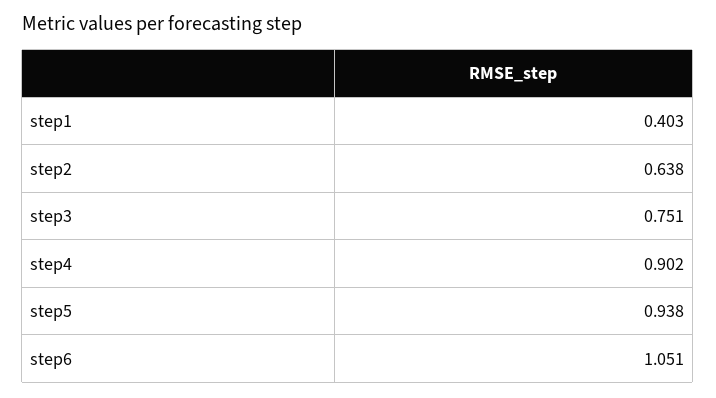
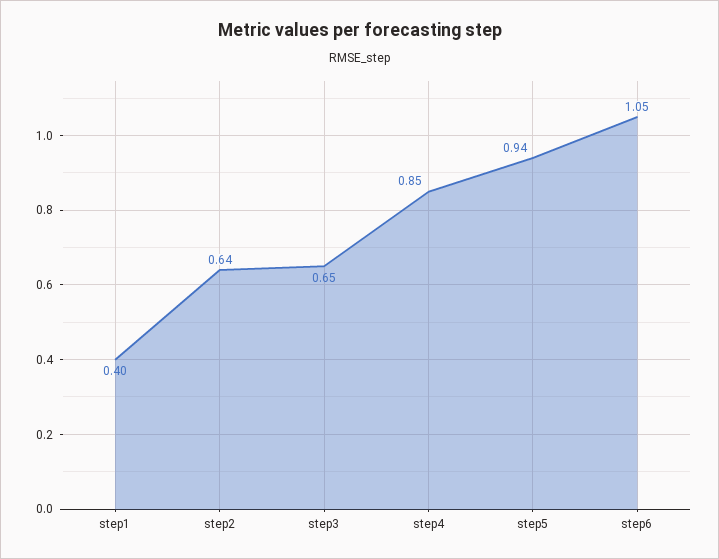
step3: 0.751 -> 0.65
step4: 0.902 -> 0.85

